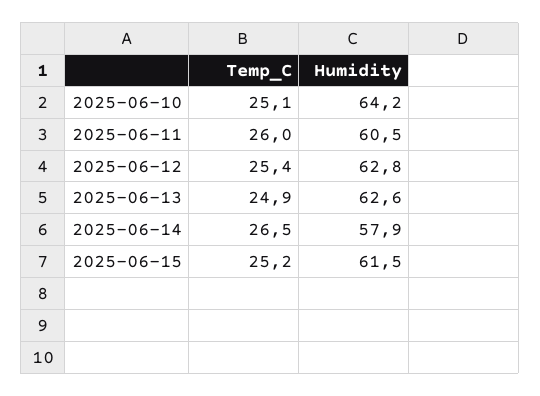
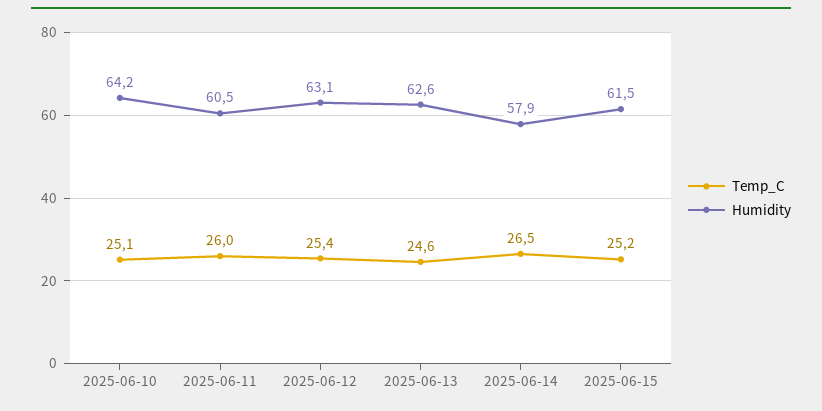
Humidity, 2025-06-12: 62.8 -> 63.1
Temp_C, 2025-06-13: 24.9 -> 24.6

